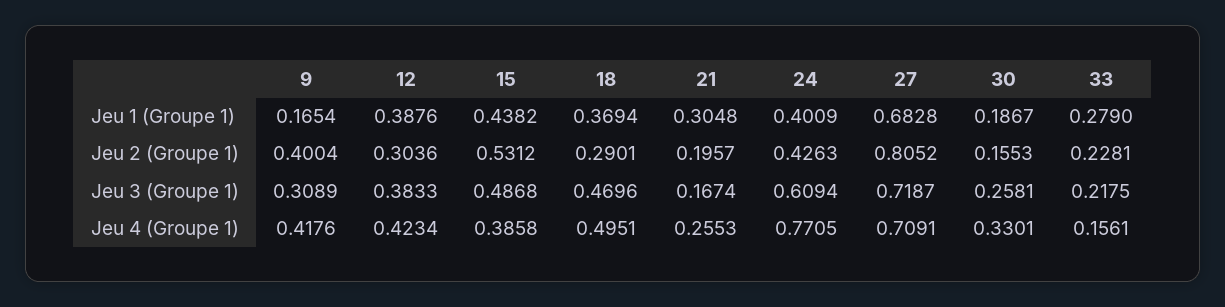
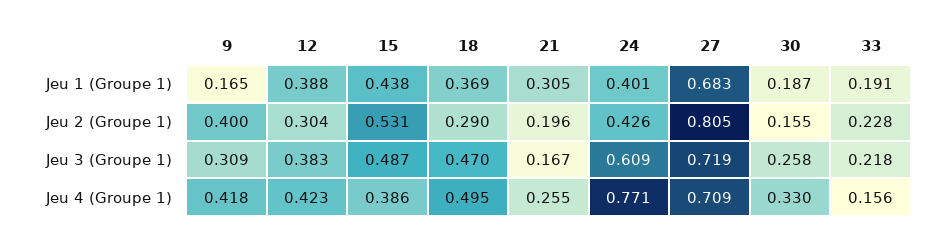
33, Jeu 1 (Groupe 1): 0.279 -> 0.191

